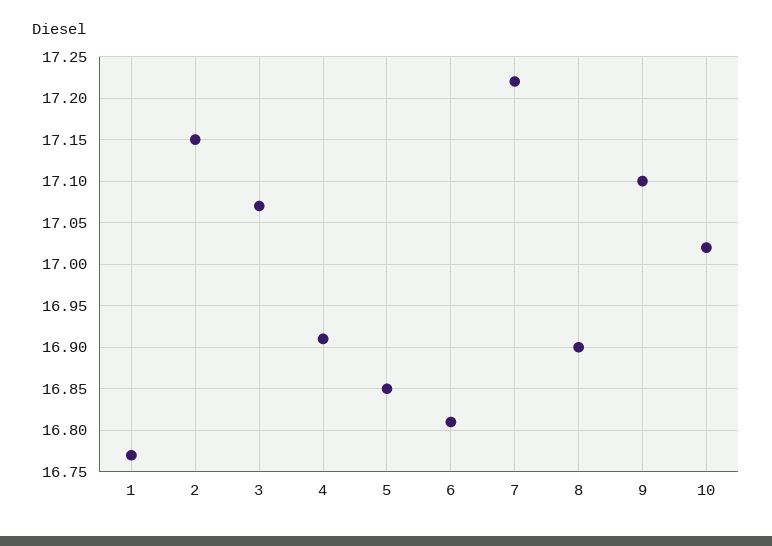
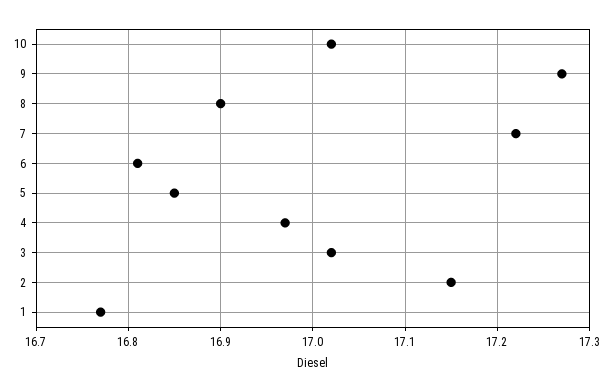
3: 17.07 -> 17.02
4: 16.91 -> 16.97
9: 17.1 -> 17.27

